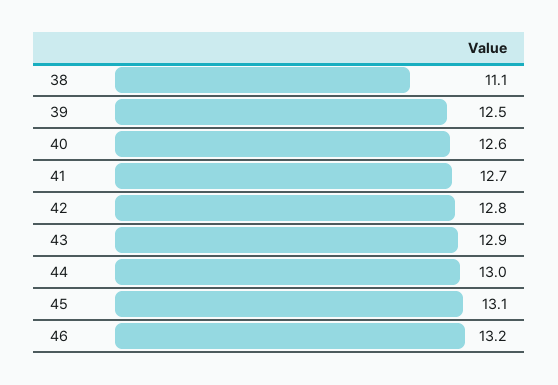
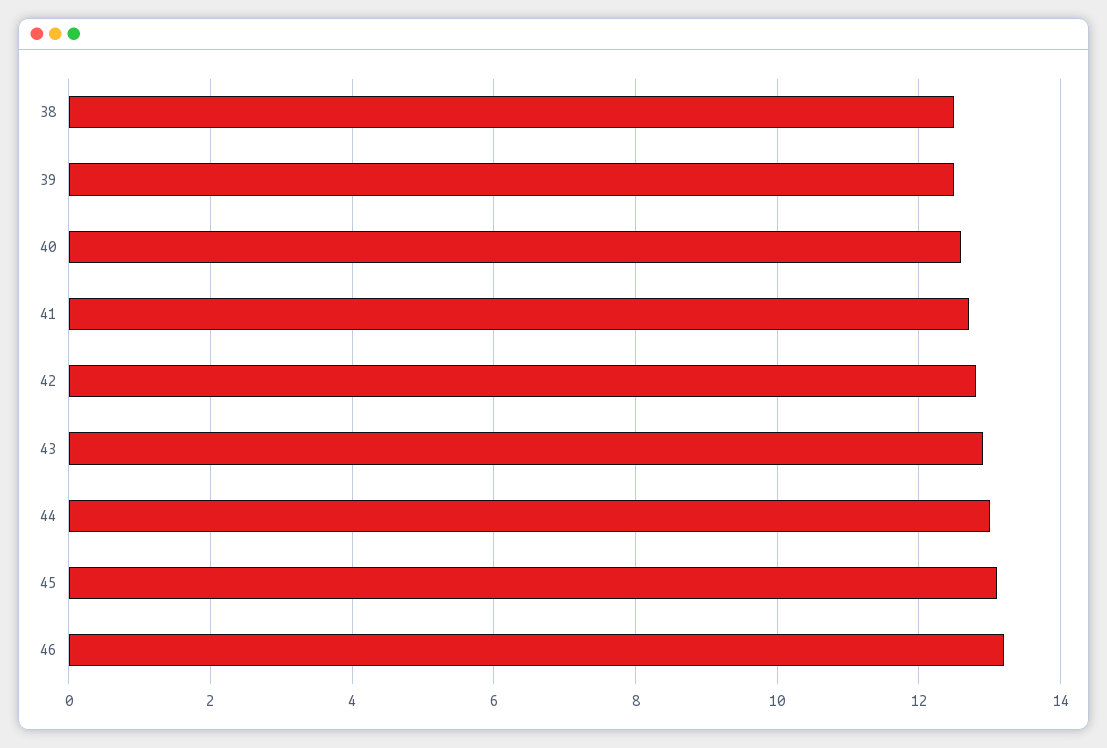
38: 11.1 -> 12.5

